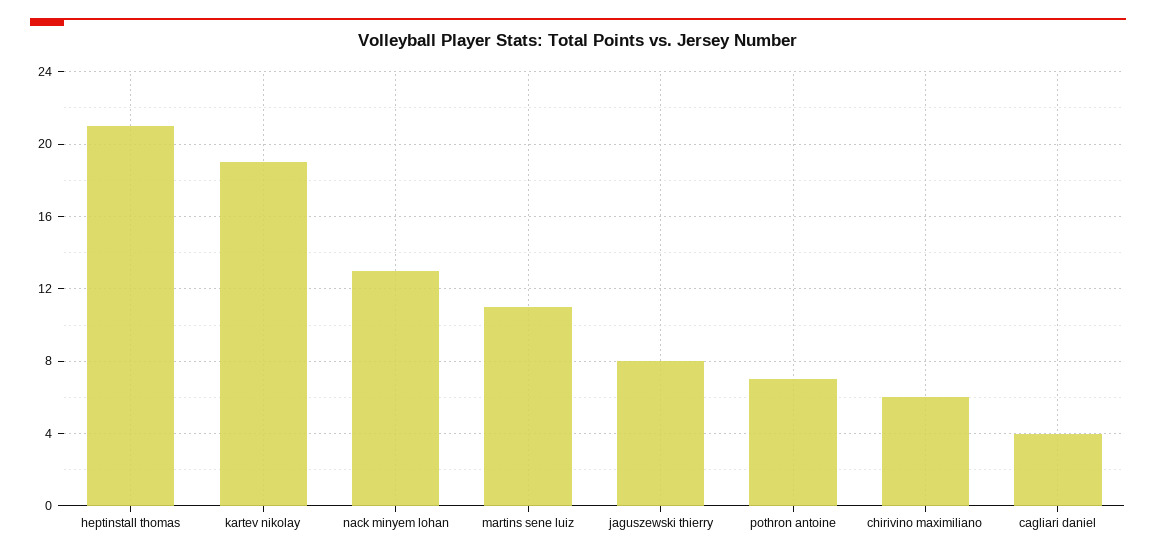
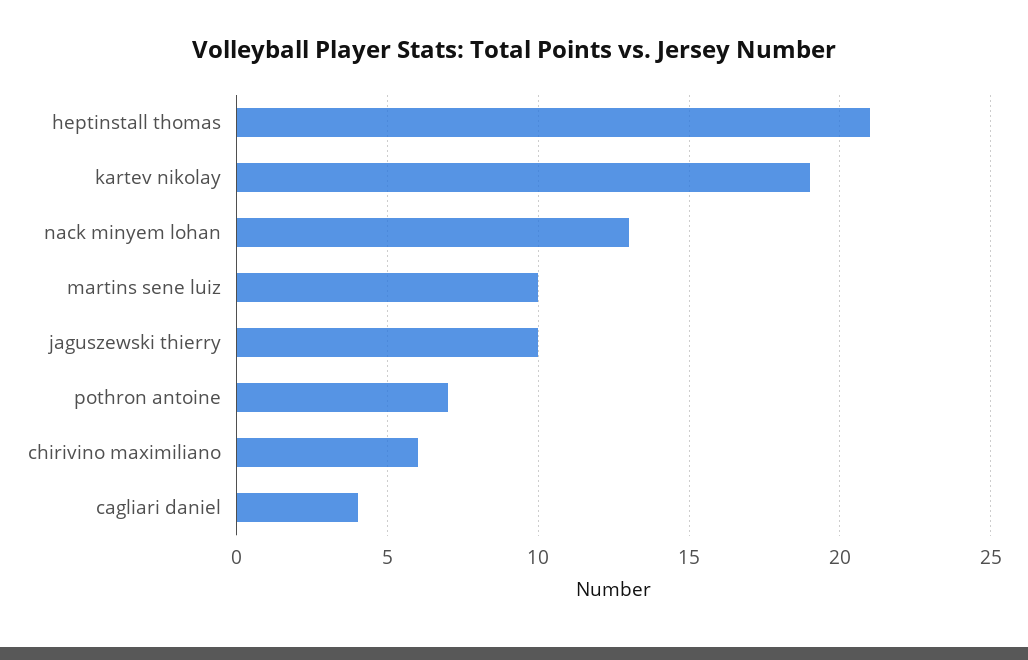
martins sene luiz: 11 -> 10
jaguszewski thierry: 8 -> 10

